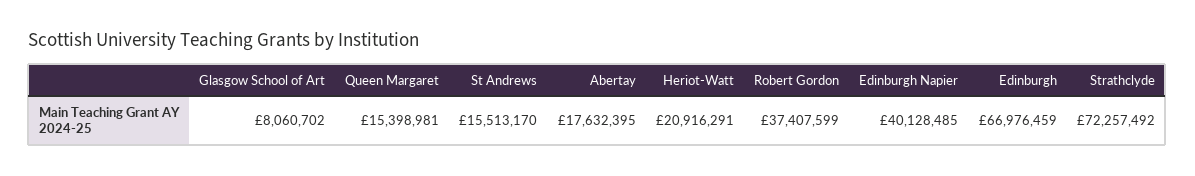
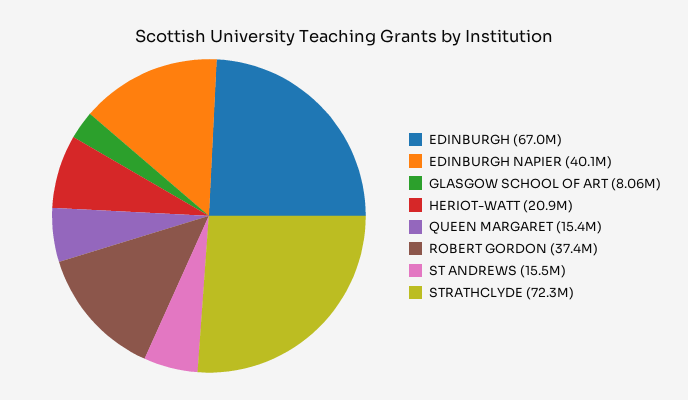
Abertay: 17632395 -> none

